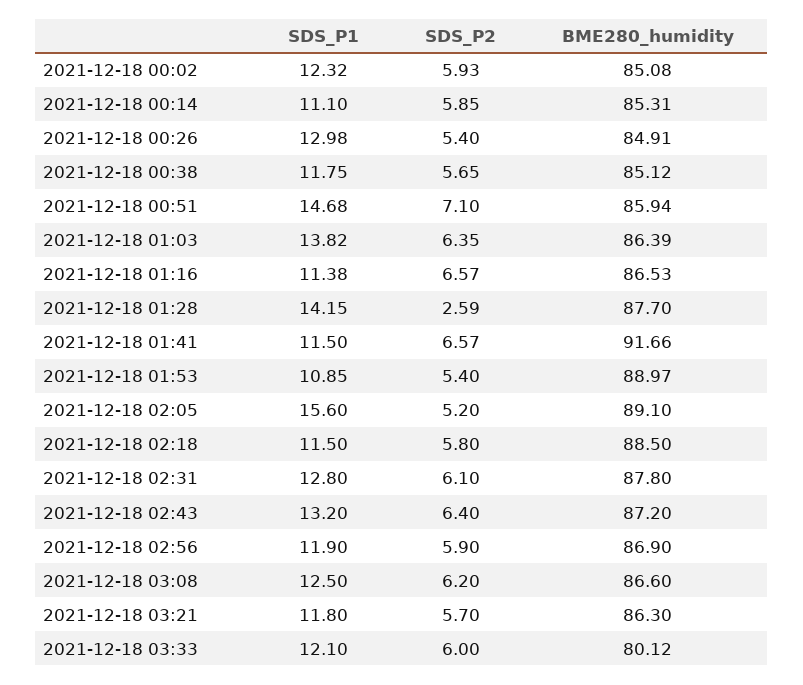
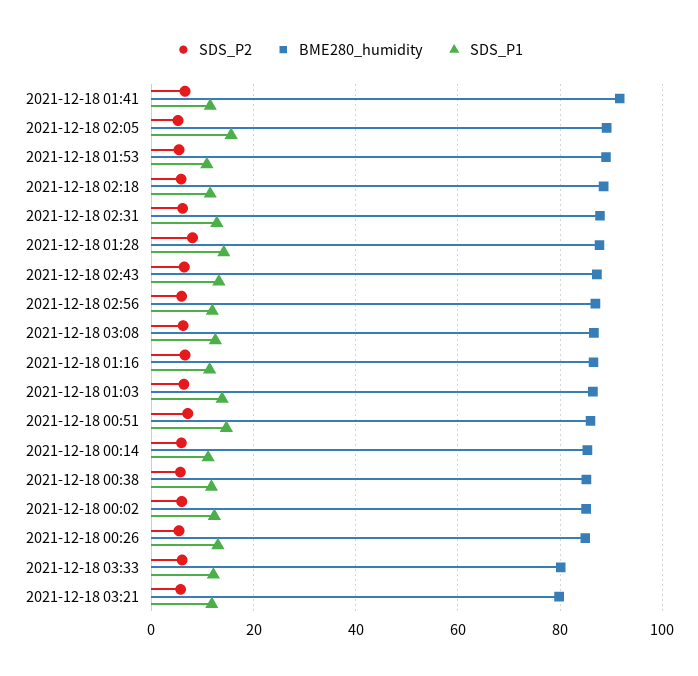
SDS_P2, 2021-12-18 01:28: 2.59 -> 8
BME280_humidity, 2021-12-18 03:21: 86.3 -> 80

